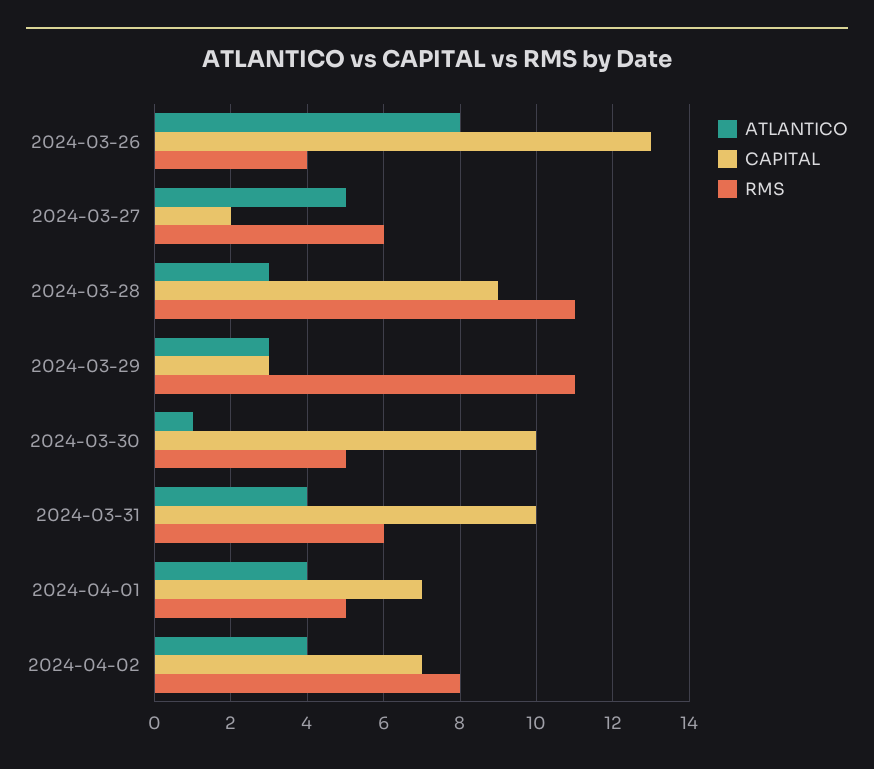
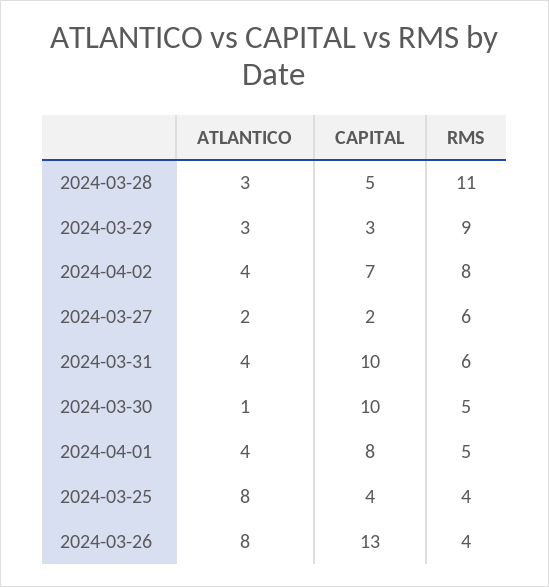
ATLANTICO, 2024-03-27: 5 -> 2
CAPITAL, 2024-03-28: 9 -> 5
RMS, 2024-03-29: 11 -> 9
CAPITAL, 2024-04-01: 7 -> 8
ATLANTICO, 2024-03-25: none -> 8
CAPITAL, 2024-03-25: none -> 4
RMS, 2024-03-25: none -> 4

